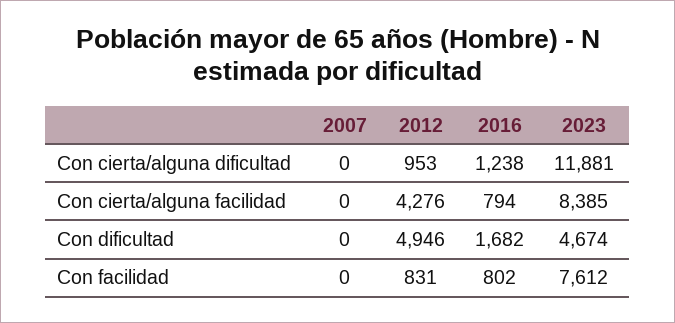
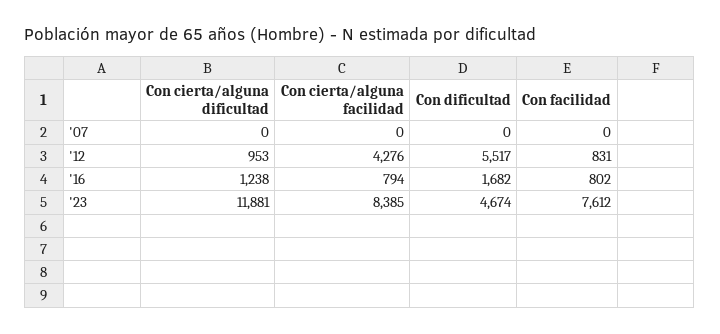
2012, Con dificultad: 4946 -> 5517

